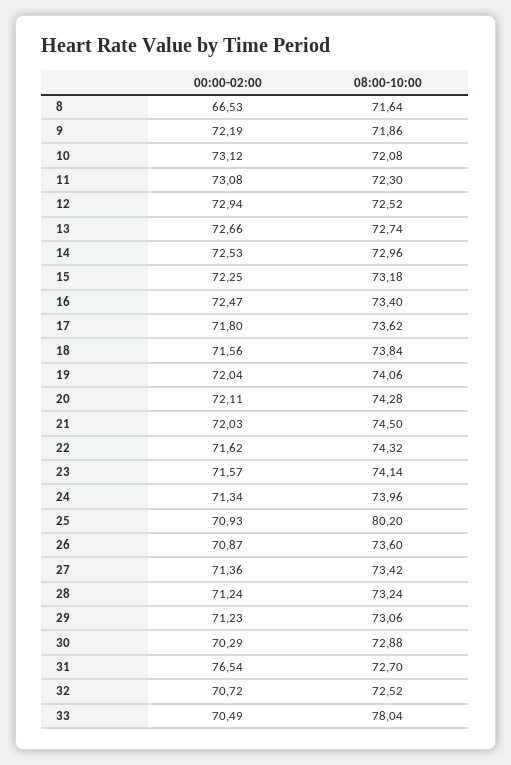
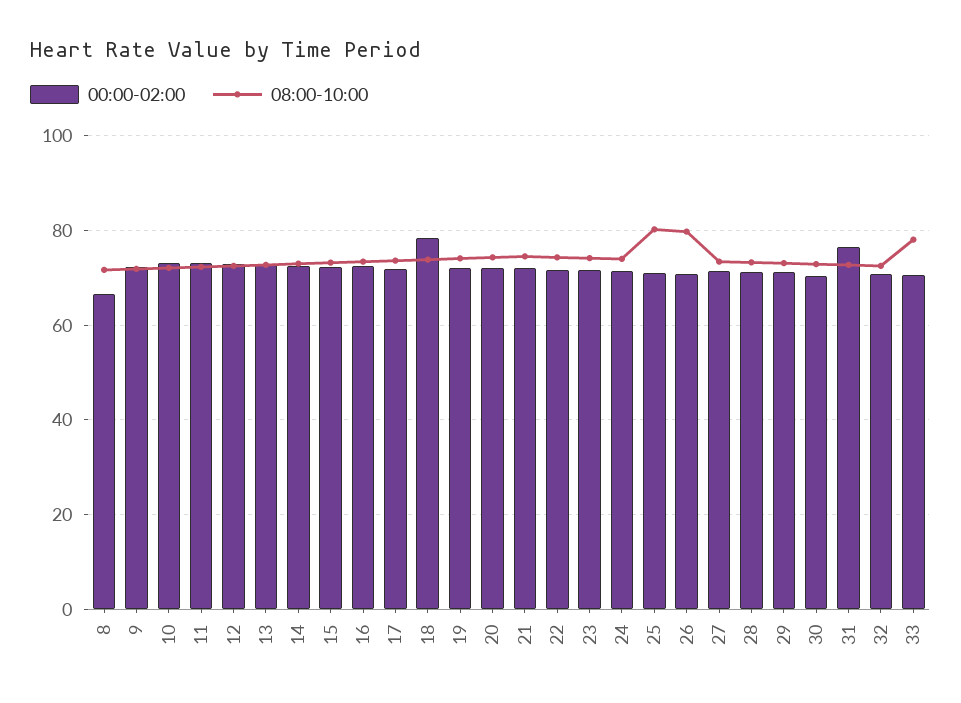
00:00-02:00, 18: 71.56 -> 78
08:00-10:00, 26: 73.6 -> 80

